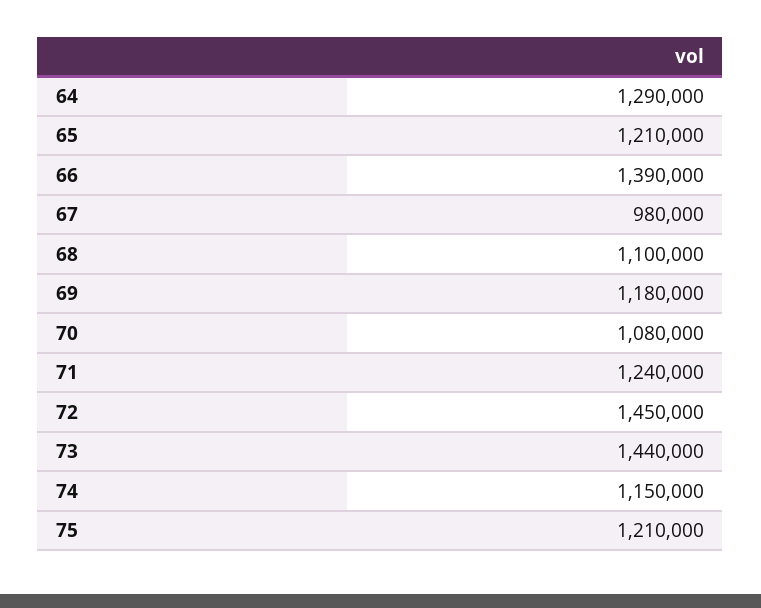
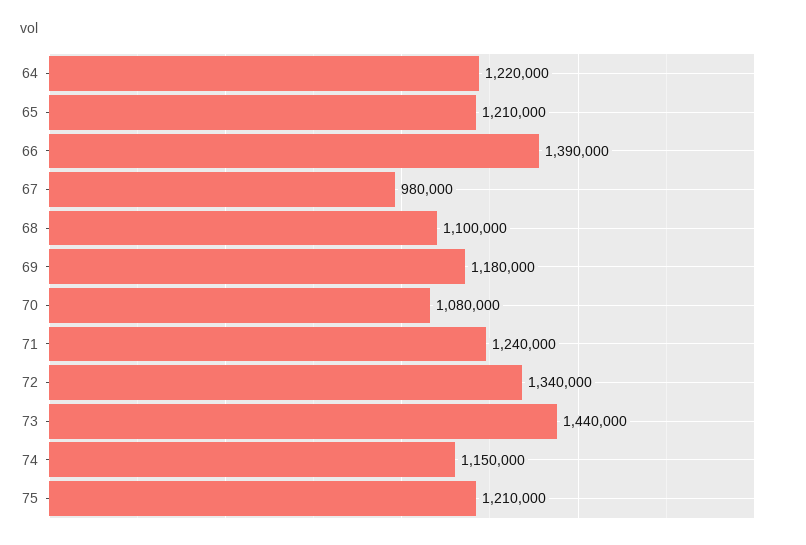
64: 1290000 -> 1220000
72: 1450000 -> 1340000

